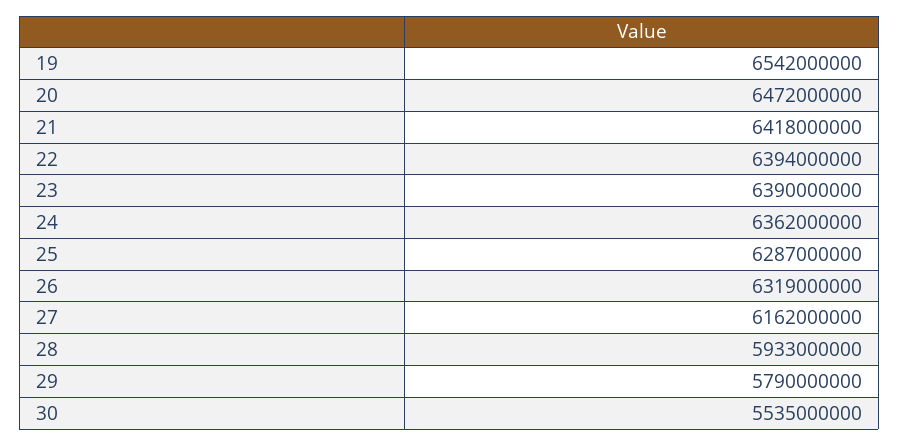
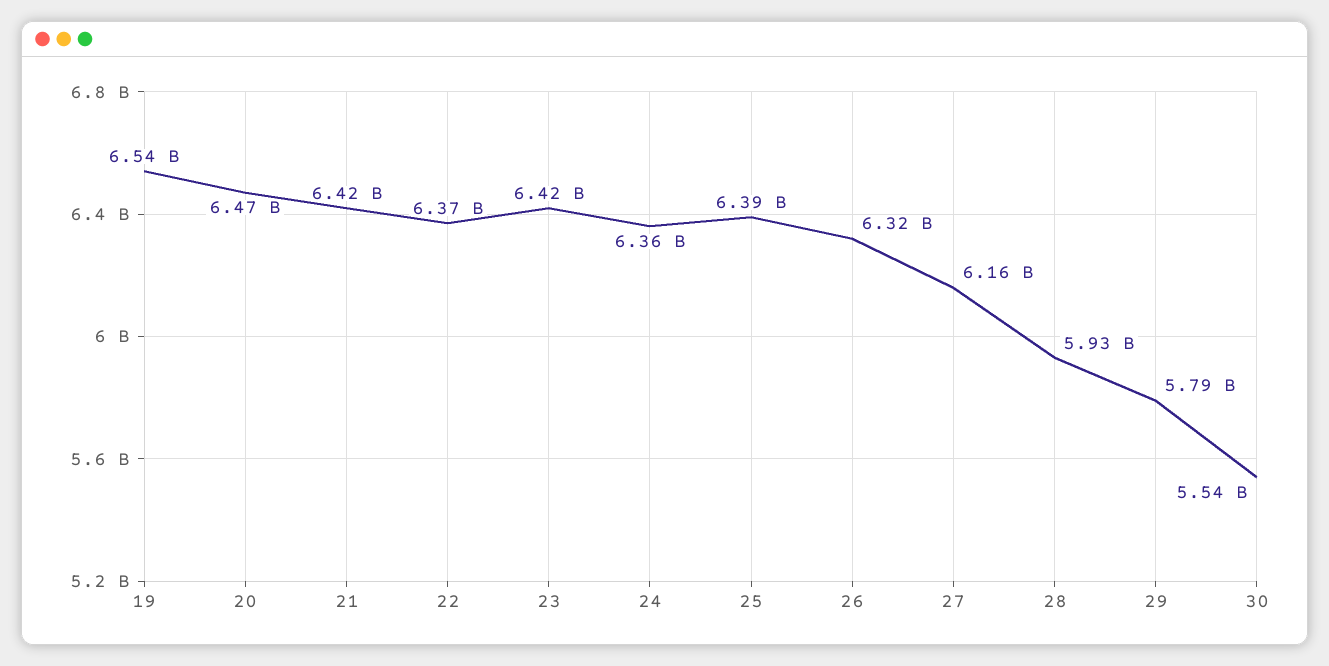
22: 6394000000 -> 6370000000
23: 6390000000 -> 6420000000
25: 6287000000 -> 6390000000

